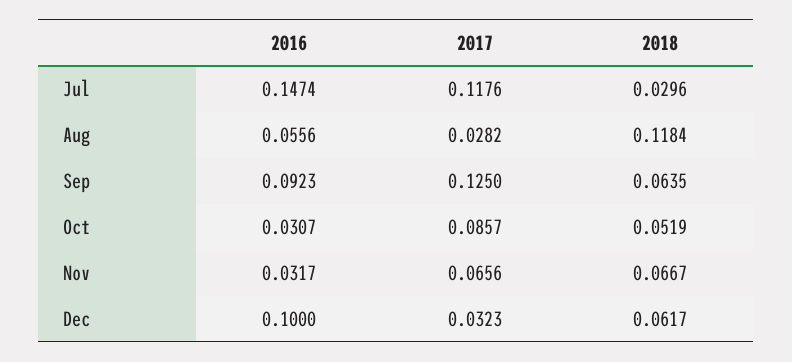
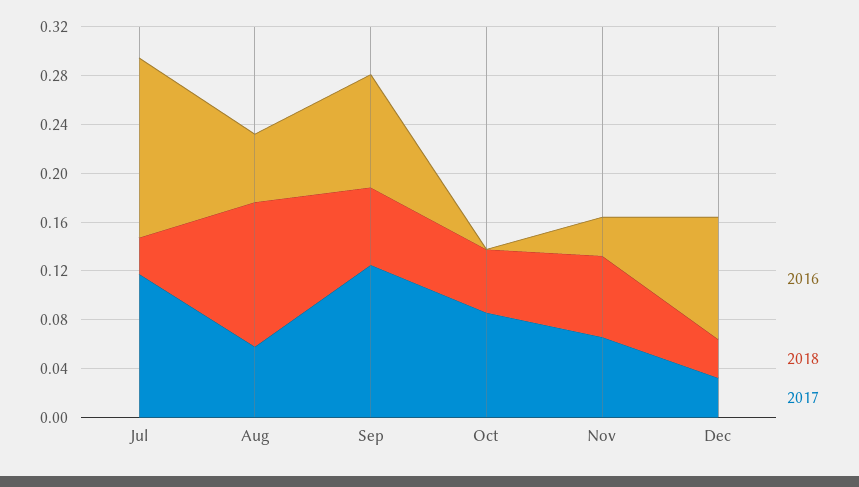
2017, Aug: 0.0282 -> 0.06
2016, Oct: 0.0307 -> 0
2018, Dec: 0.0617 -> 0.03

